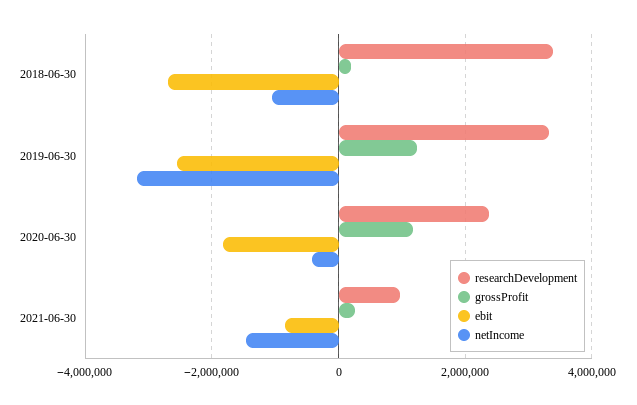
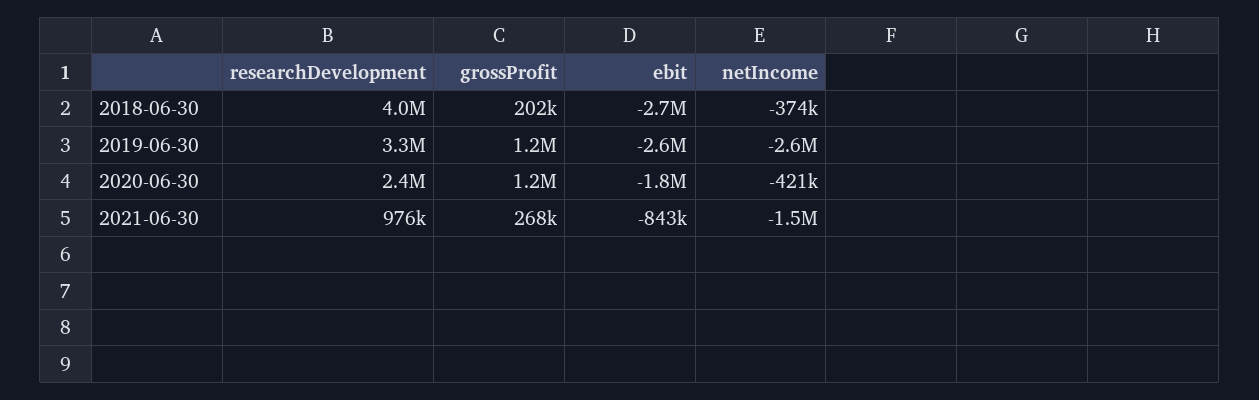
researchDevelopment, 2018-06-30: 3400000 -> 4000000
netIncome, 2018-06-30: -1000000 -> -374000
netIncome, 2019-06-30: -3200000 -> -2600000

